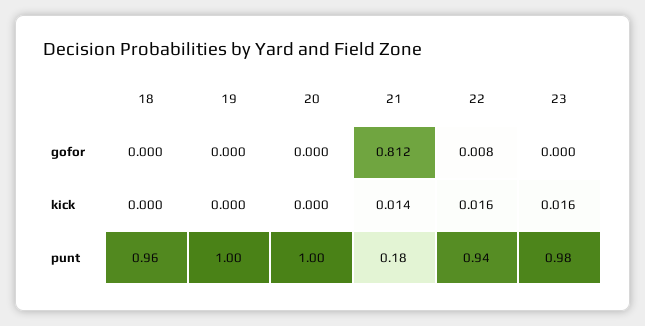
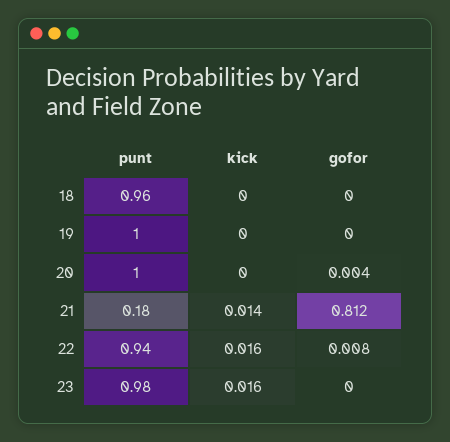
20, gofor: 0 -> 0.004

